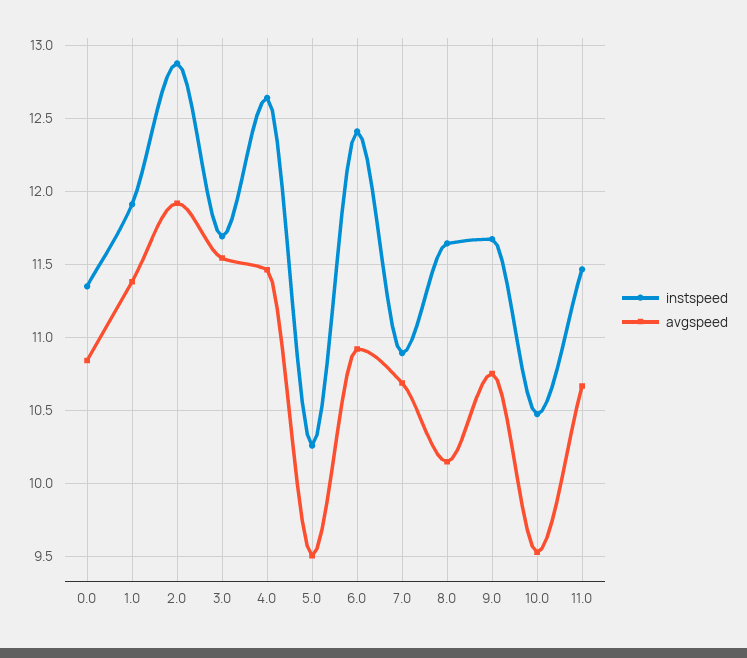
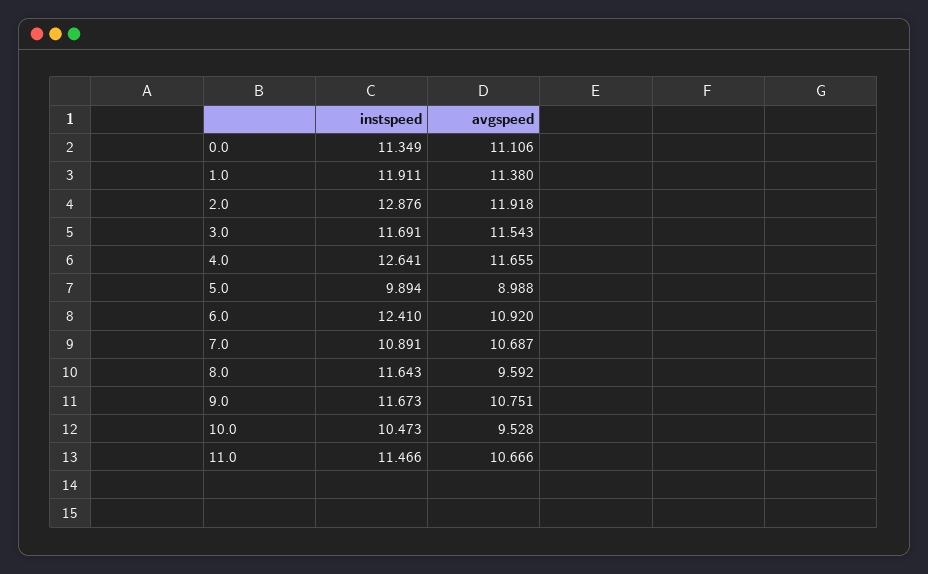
avgspeed, 0.0: 10.85 -> 11.106
avgspeed, 4.0: 11.45 -> 11.655
instspeed, 5.0: 10.25 -> 9.894
avgspeed, 5.0: 9.5 -> 8.988
avgspeed, 8.0: 10.15 -> 9.592

